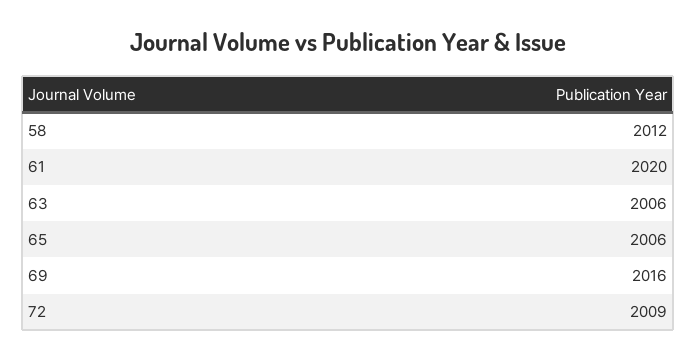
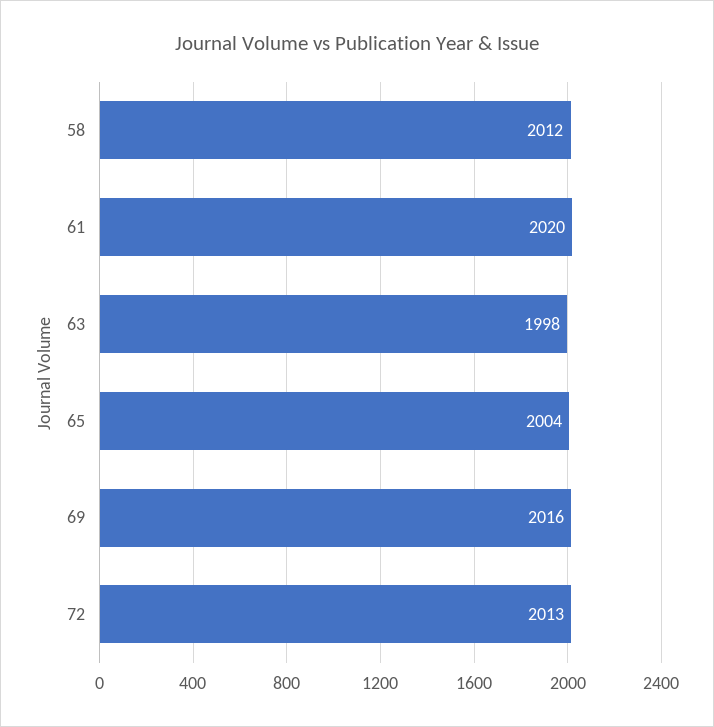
63: 2006 -> 1998
65: 2006 -> 2004
72: 2009 -> 2013

